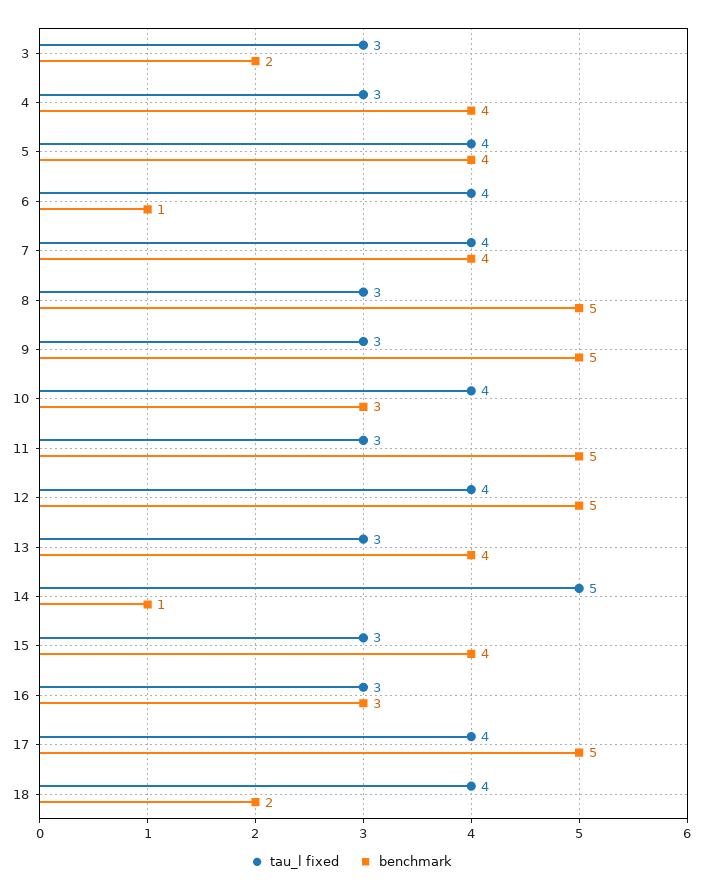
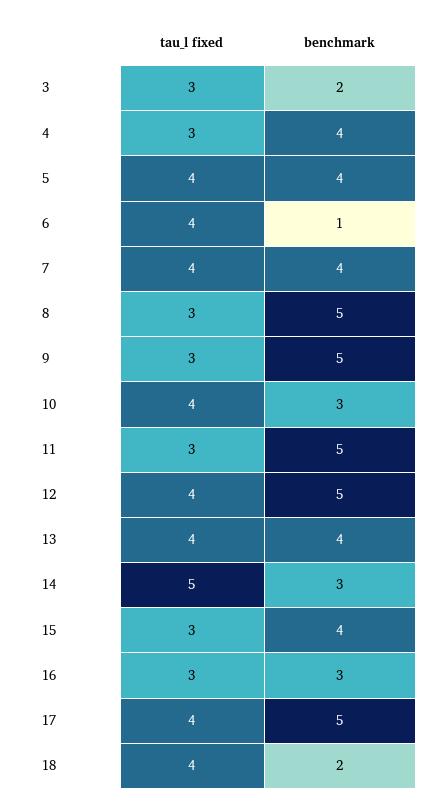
tau_l fixed, 13: 3 -> 4
benchmark, 14: 1 -> 3

